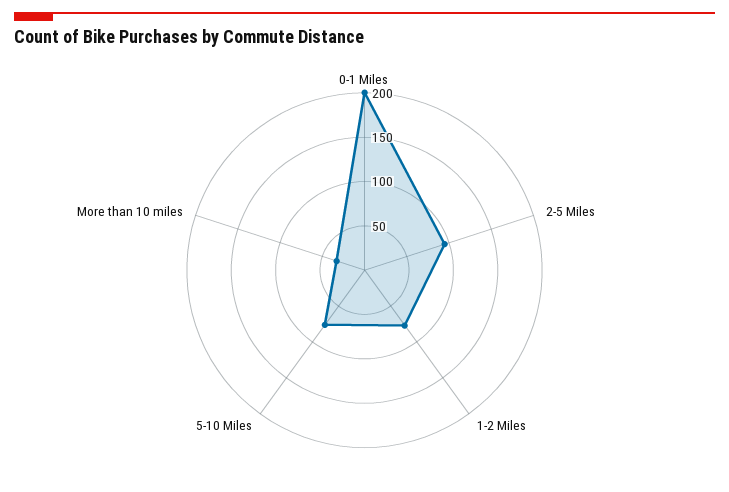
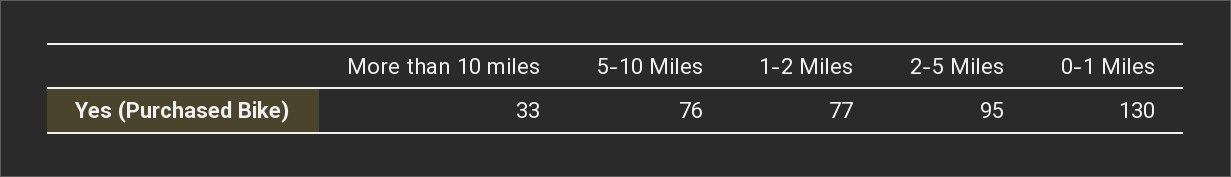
0-1 Miles: 200 -> 130

